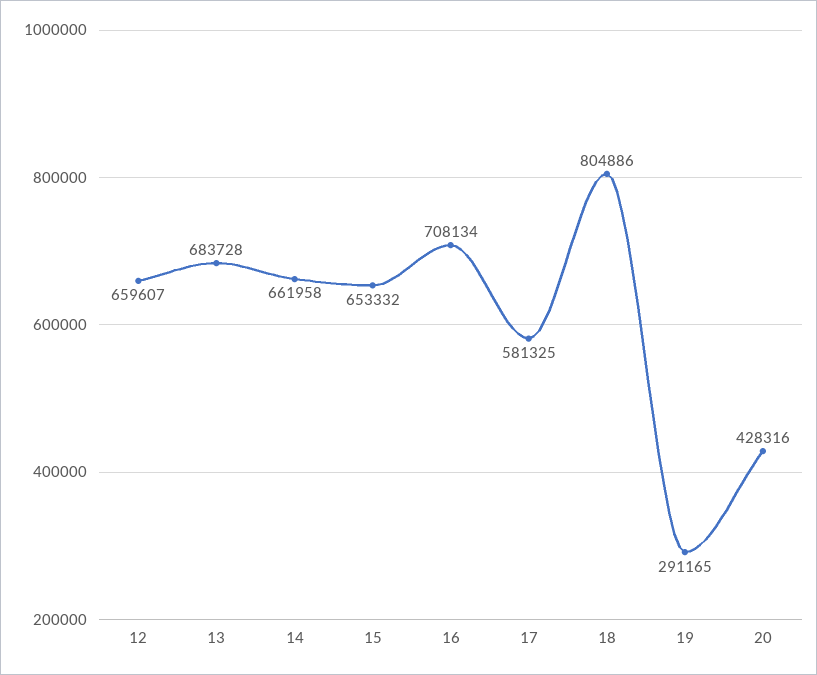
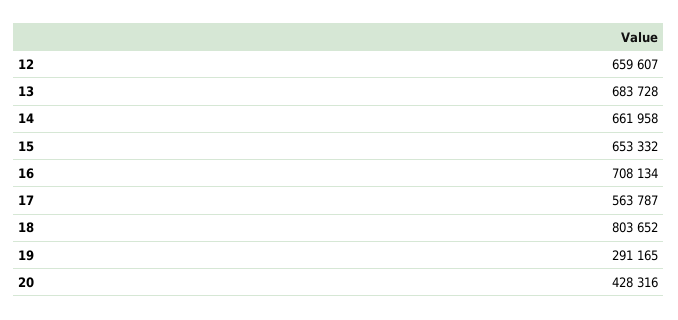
17: 581325 -> 563787
18: 804886 -> 803652

